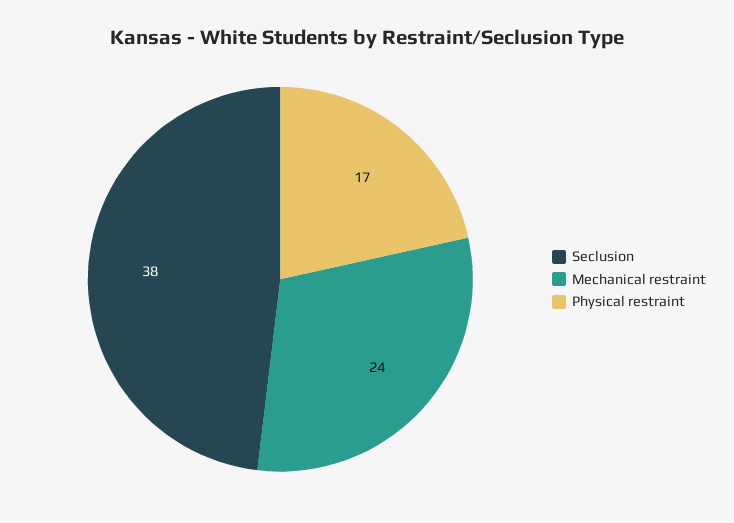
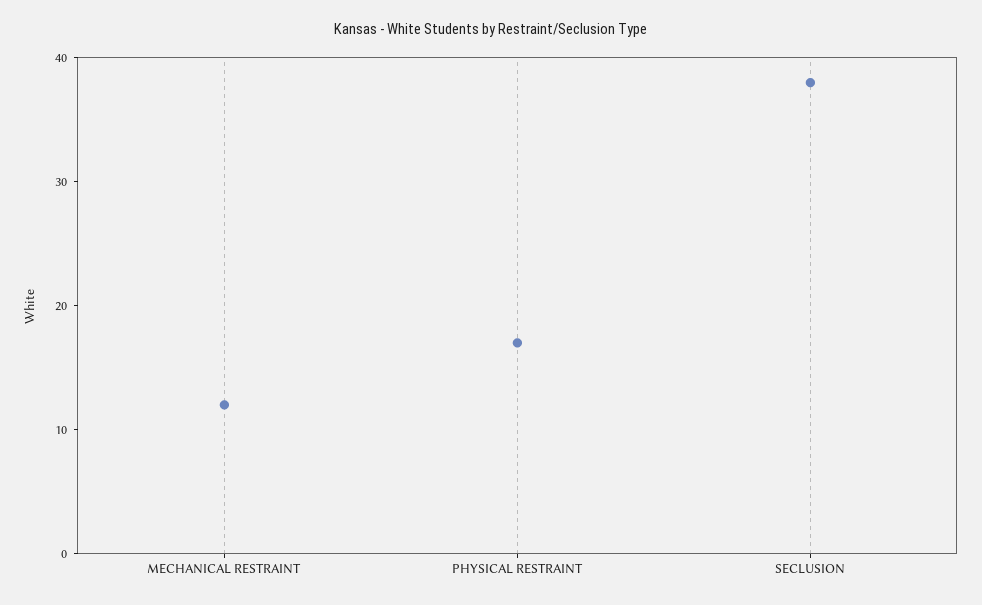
Mechanical restraint: 24 -> 12

